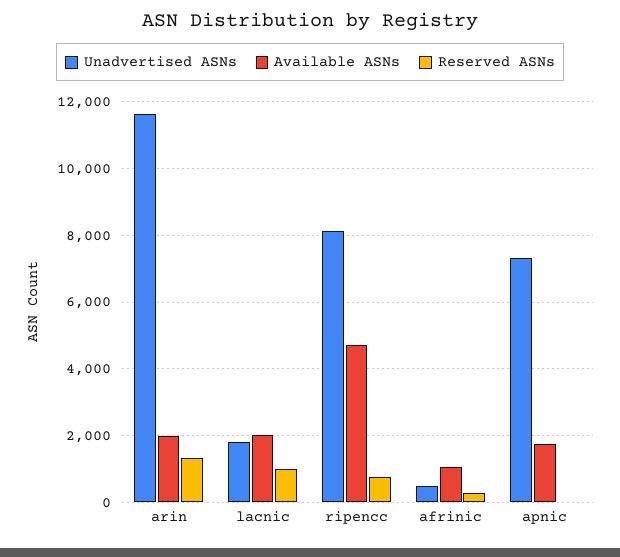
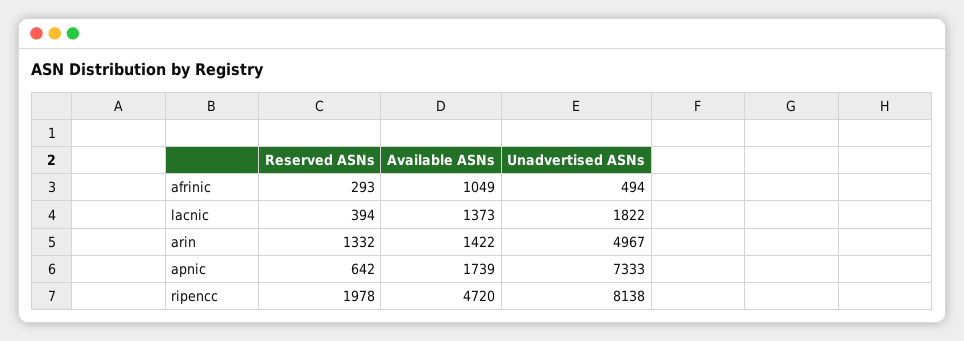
Unadvertised ASNs, arin: 11600 -> 4967
Available ASNs, arin: 2000 -> 1422
Available ASNs, lacnic: 2000 -> 1373
Reserved ASNs, lacnic: 1000 -> 394
Reserved ASNs, ripencc: 800 -> 1978
Reserved ASNs, apnic: 0 -> 642

